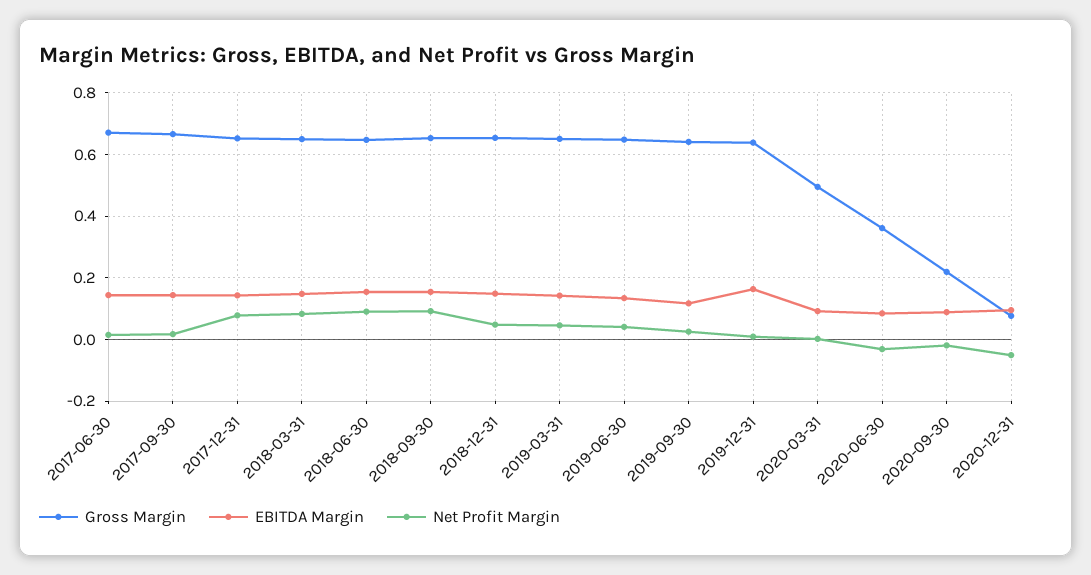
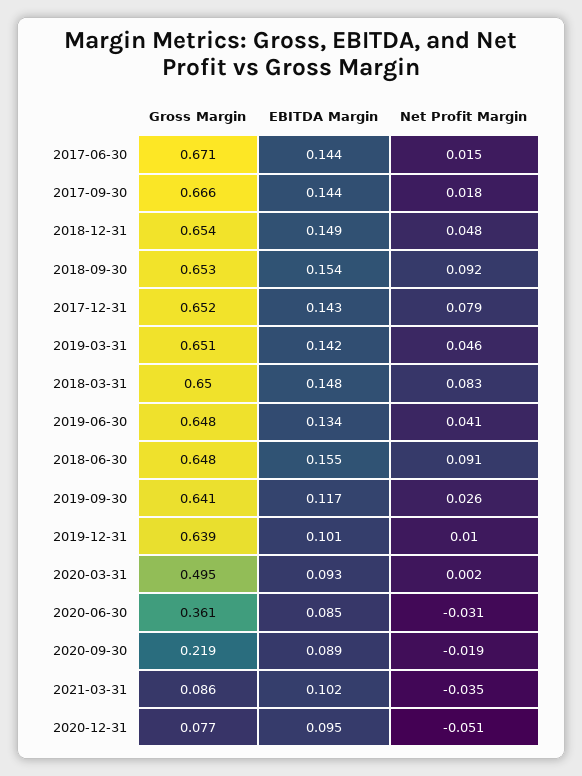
EBITDA Margin, 2019-12-31: 0.16 -> 0.101
Gross Margin, 2021-03-31: none -> 0.086
EBITDA Margin, 2021-03-31: none -> 0.102
Net Profit Margin, 2021-03-31: none -> -0.035

